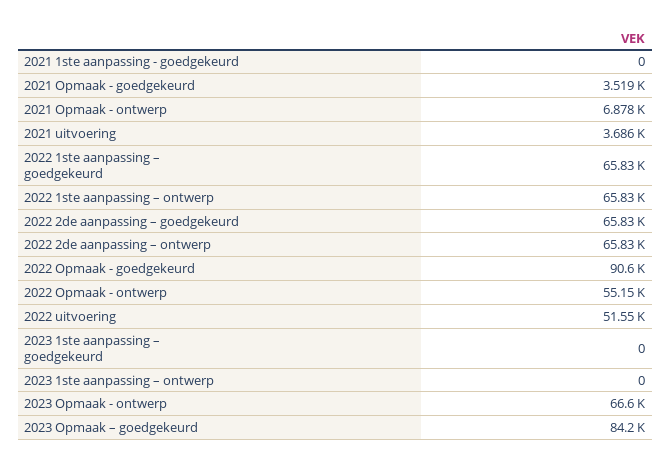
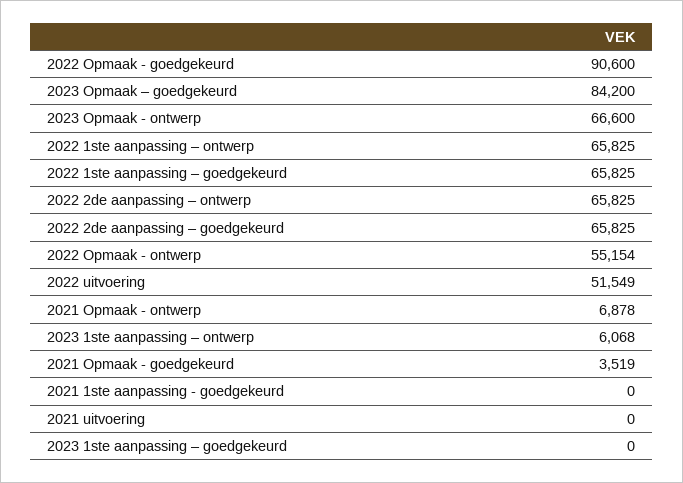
2021 uitvoering: 3686 -> 0
2023 1ste aanpassing – ontwerp: 0 -> 6068

